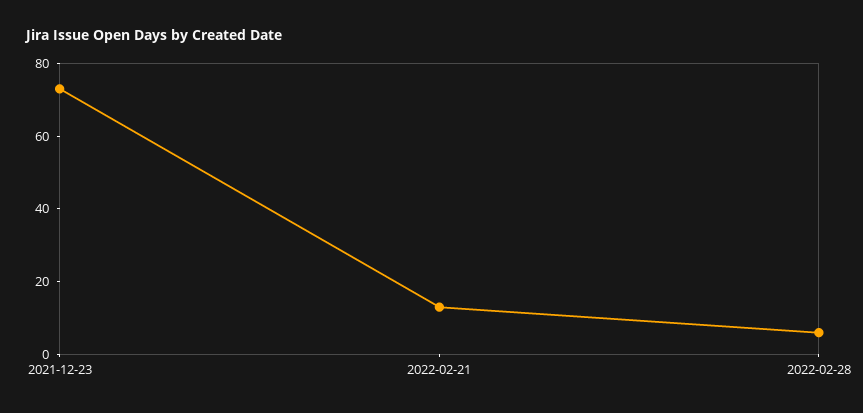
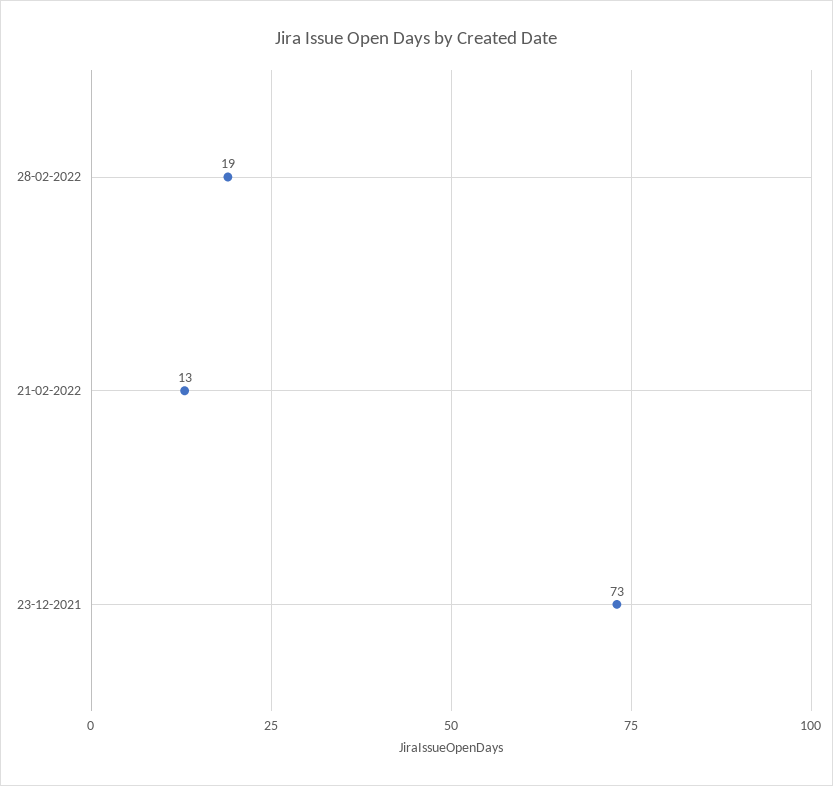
2022-02-28: 5 -> 19

